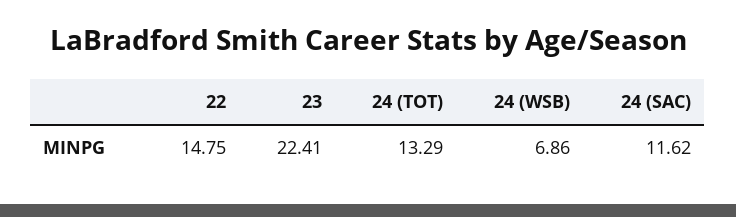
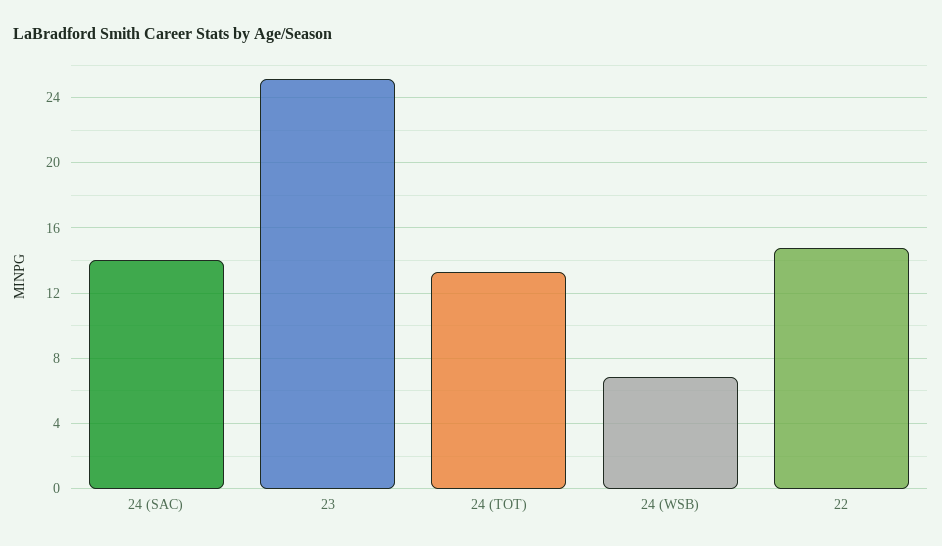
23: 22.41 -> 25
24 (SAC): 11.62 -> 14

